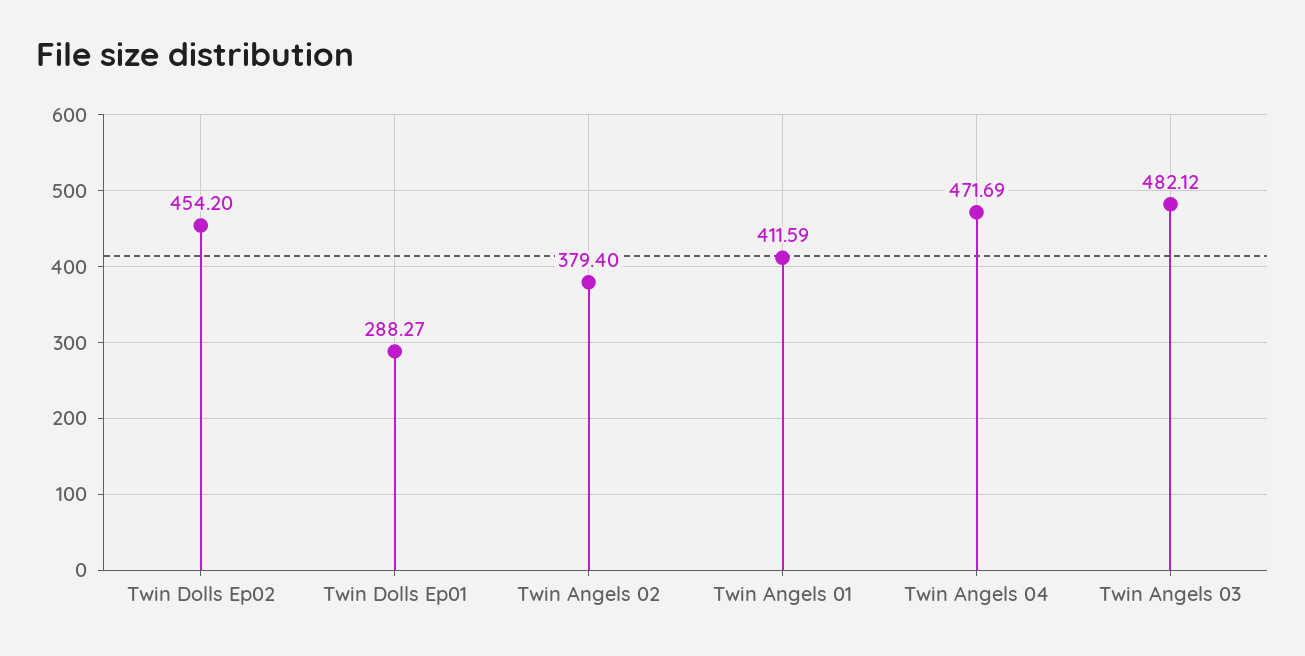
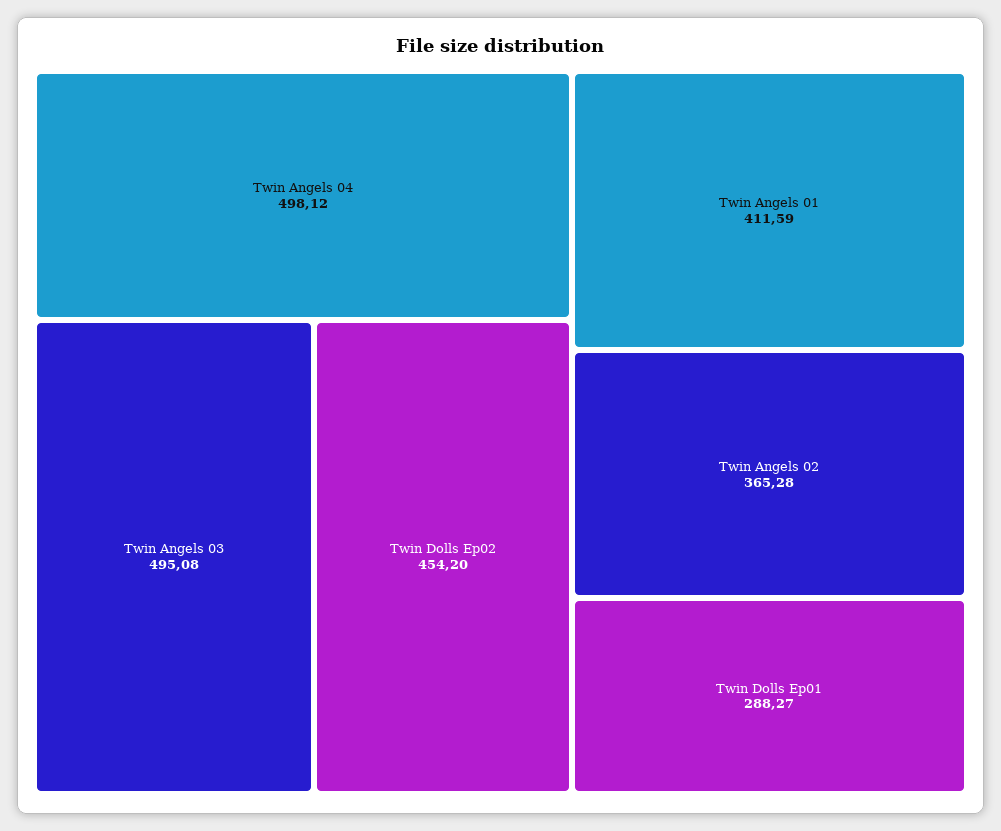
Twin Angels 02: 379.4 -> 365.28
Twin Angels 04: 471.69 -> 498.12
Twin Angels 03: 482.12 -> 495.08

